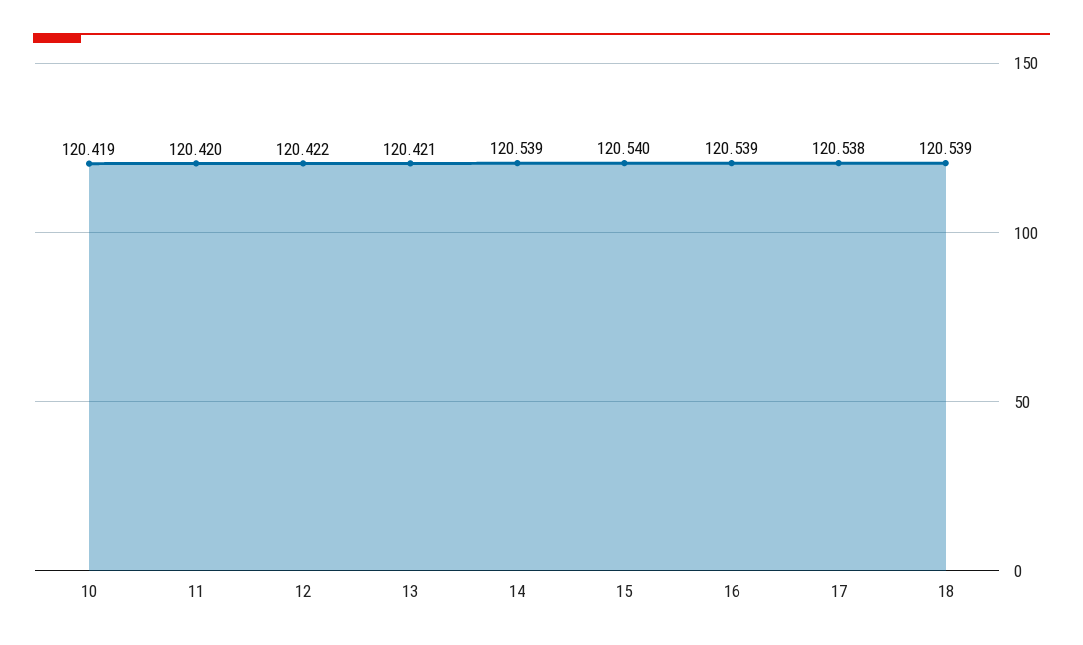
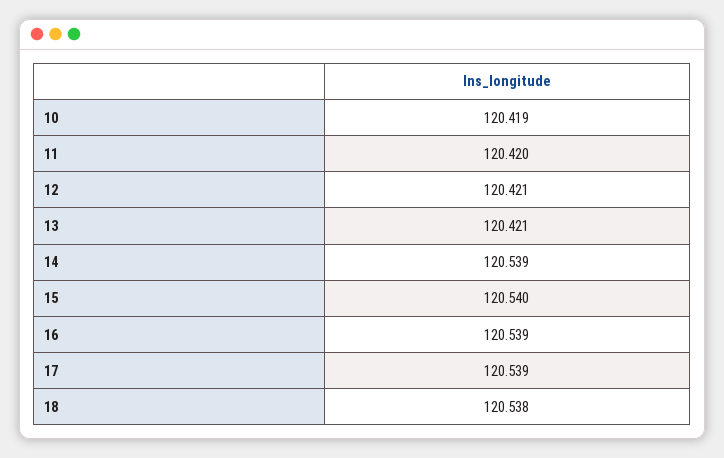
12: 120.422 -> 120.421
17: 120.538 -> 120.539
18: 120.539 -> 120.538

